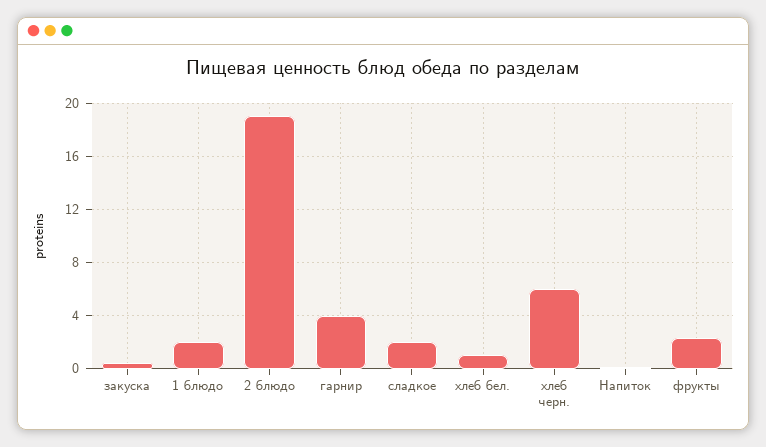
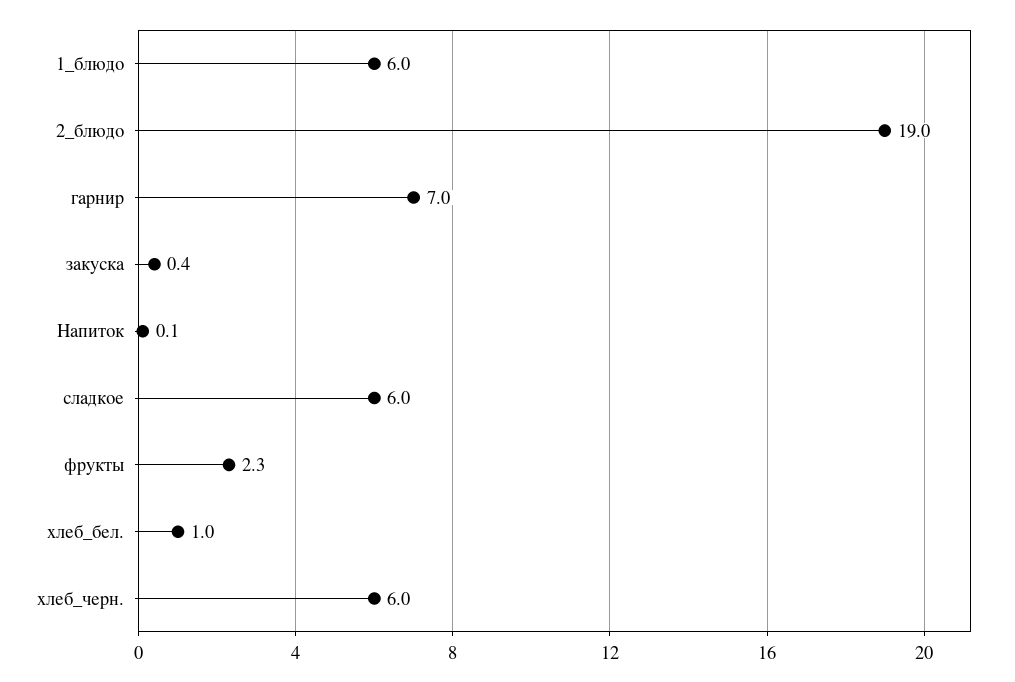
1 блюдо: 2 -> 6
гарнир: 4 -> 7
сладкое: 2 -> 6

